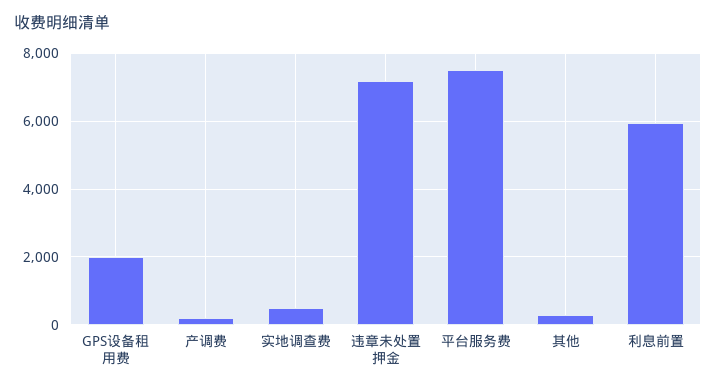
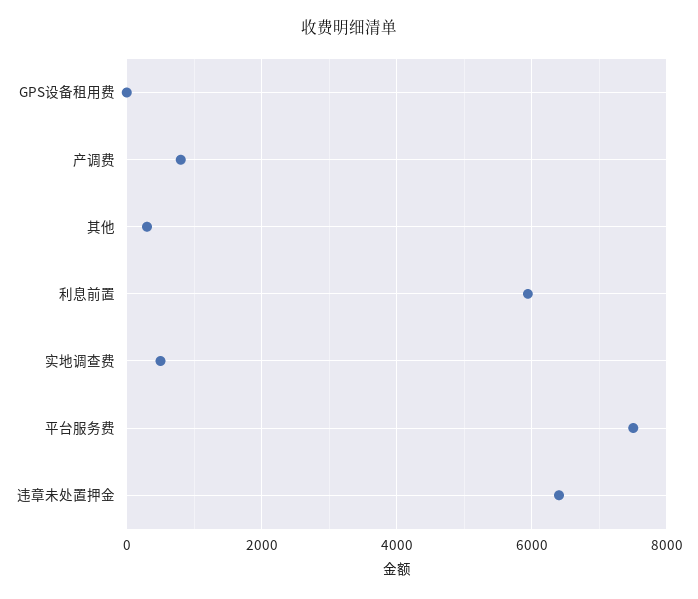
GPS设备租用费: 2000 -> 0
产调费: 200 -> 800
违章未处置押金: 7200 -> 6400

